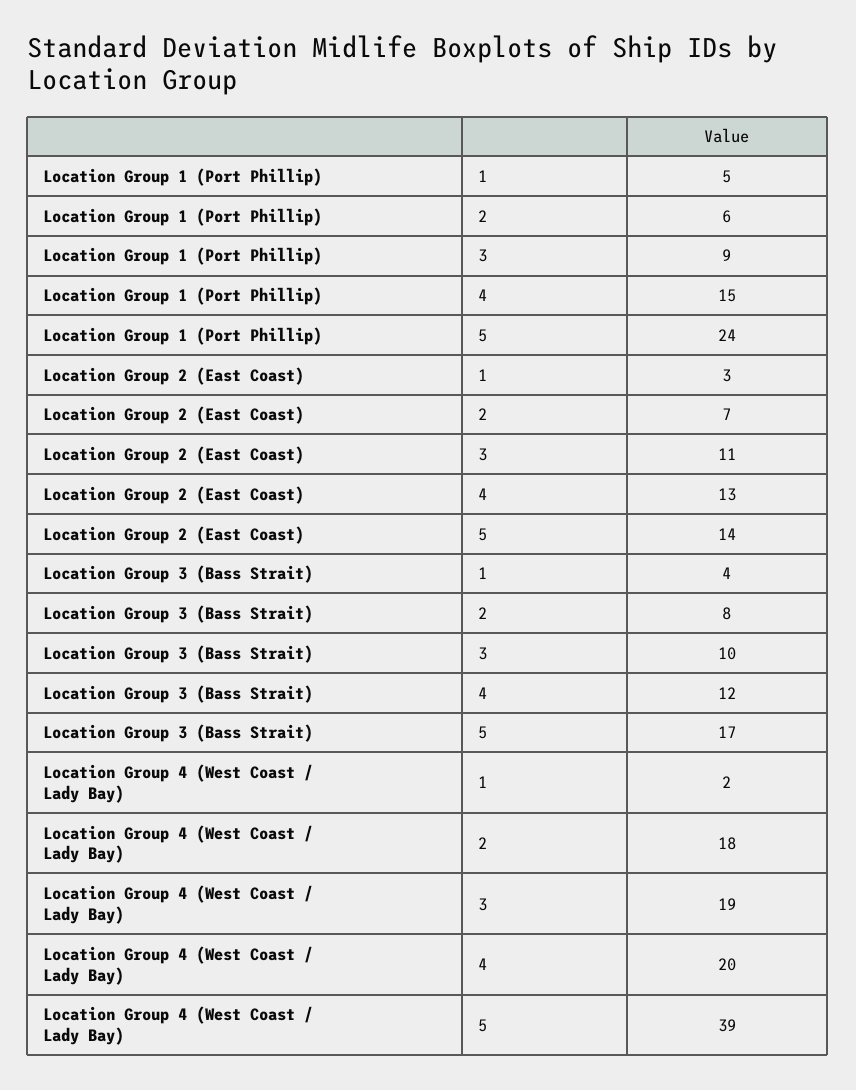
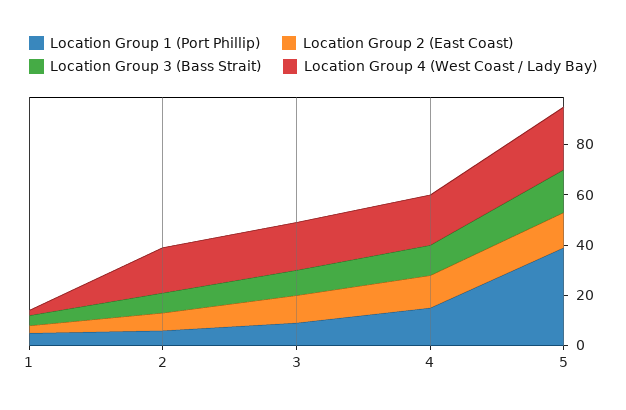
Location Group 1 (Port Phillip), 5: 24 -> 40
Location Group 4 (West Coast / Lady Bay), 5: 39 -> 25

